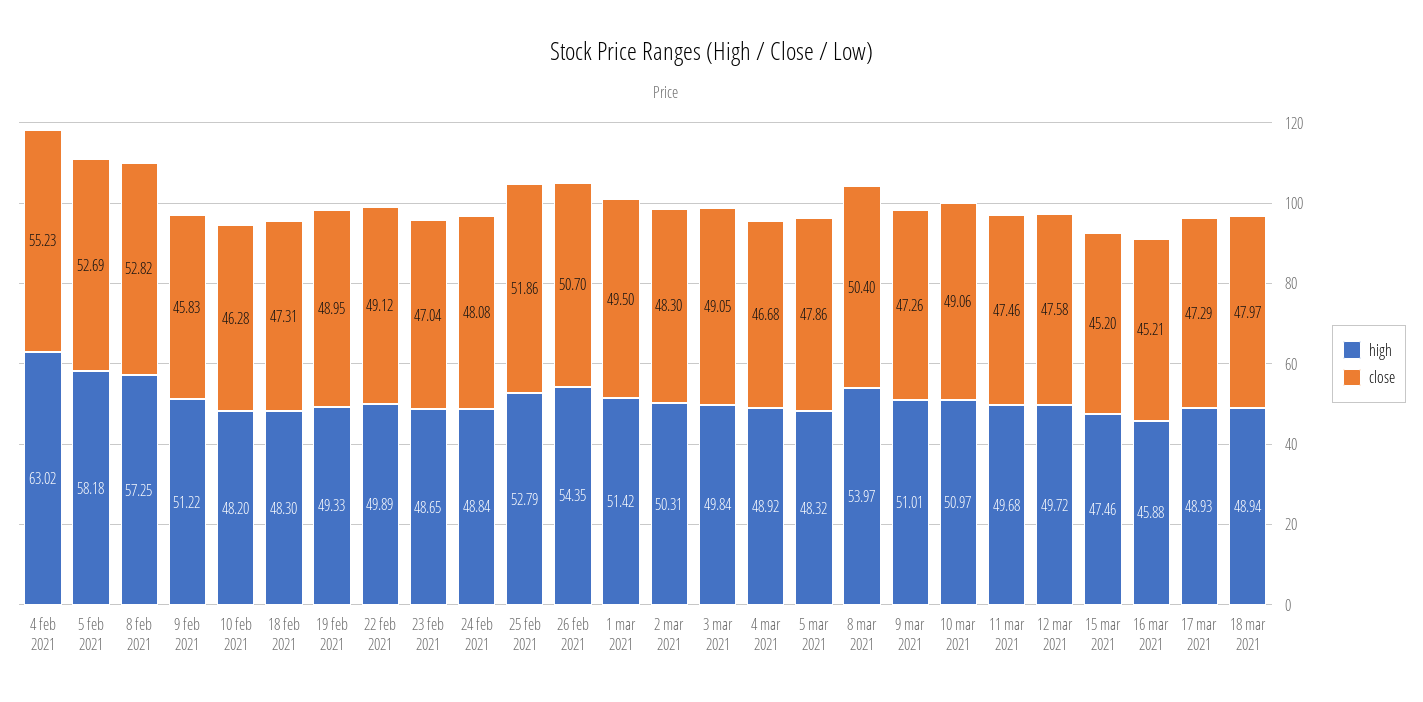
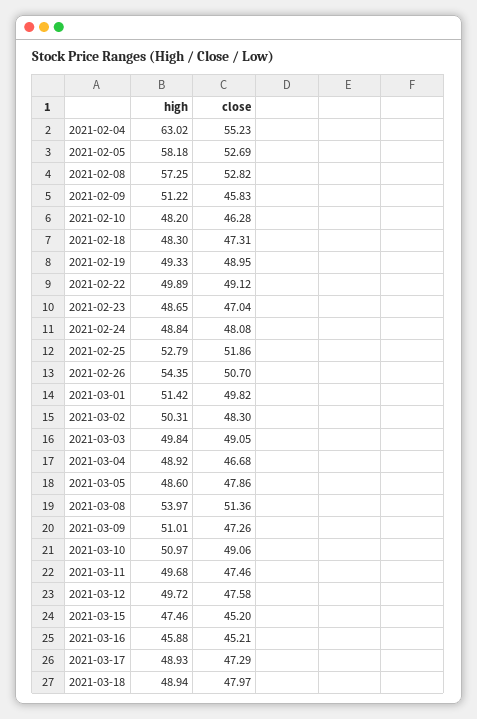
close, 1 mar 2021: 49.5 -> 49.82
high, 5 mar 2021: 48.32 -> 48.6
close, 8 mar 2021: 50.4 -> 51.36

